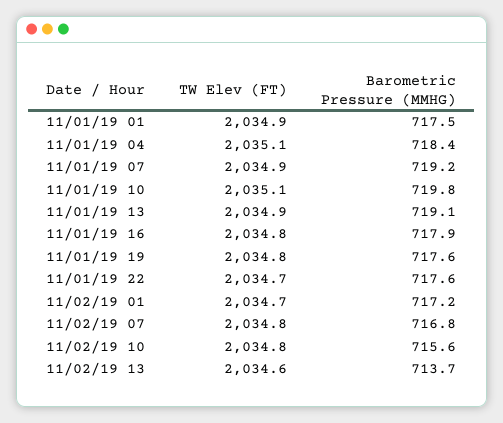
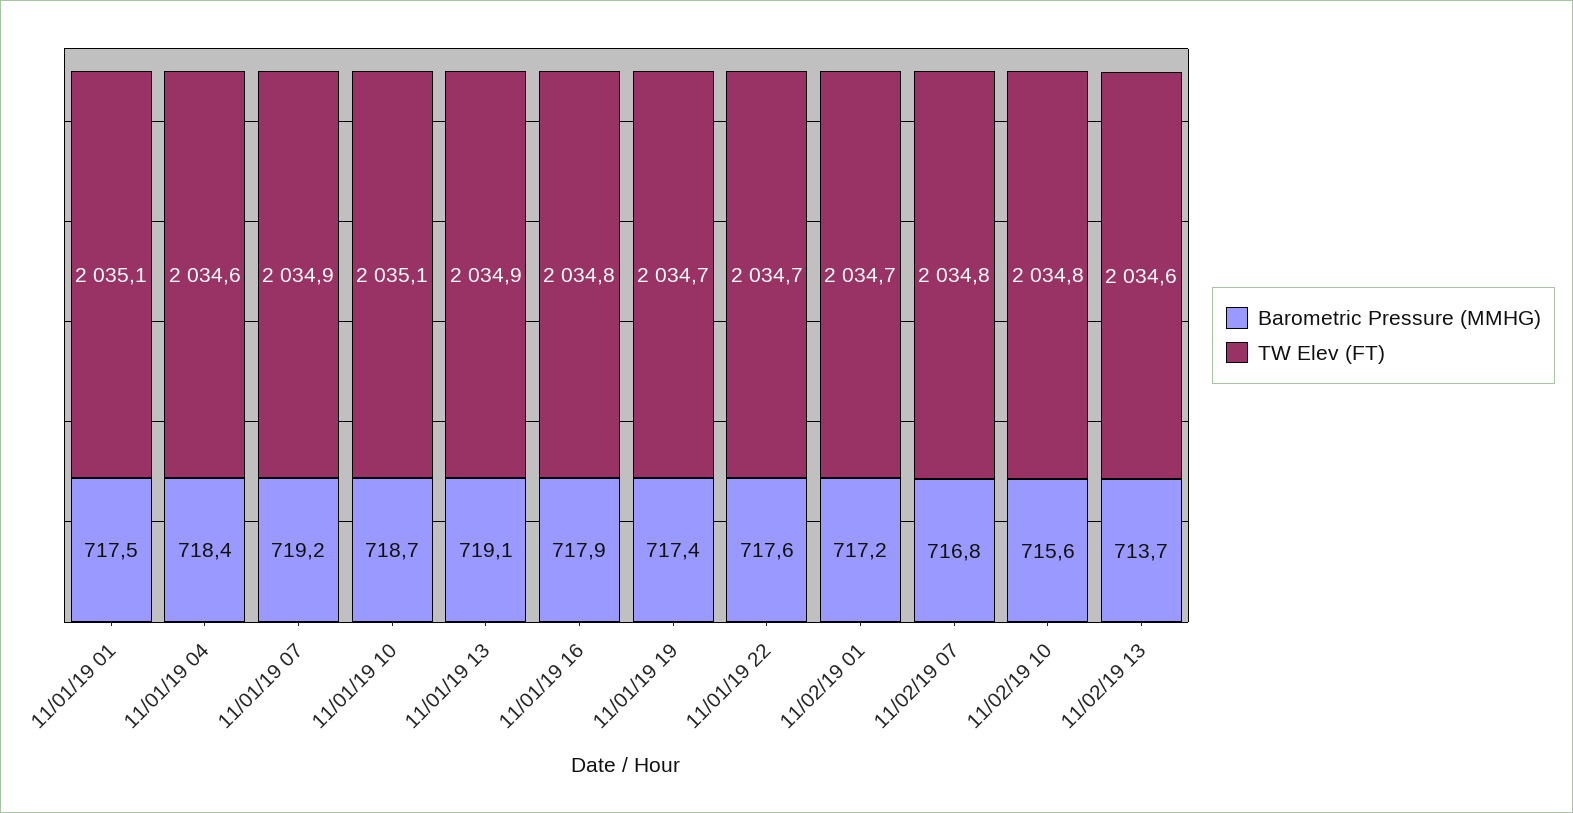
TW Elev (FT), 11/01/19 01: 2034.9 -> 2035.1
TW Elev (FT), 11/01/19 04: 2035.1 -> 2034.6
Barometric Pressure (MMHG), 11/01/19 10: 719.8 -> 718.7
TW Elev (FT), 11/01/19 19: 2034.8 -> 2034.7
Barometric Pressure (MMHG), 11/01/19 19: 717.6 -> 717.4

